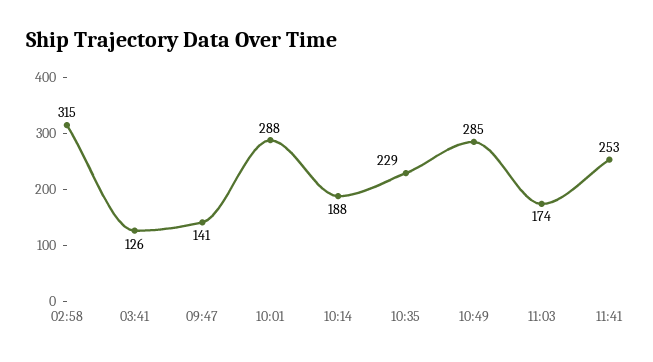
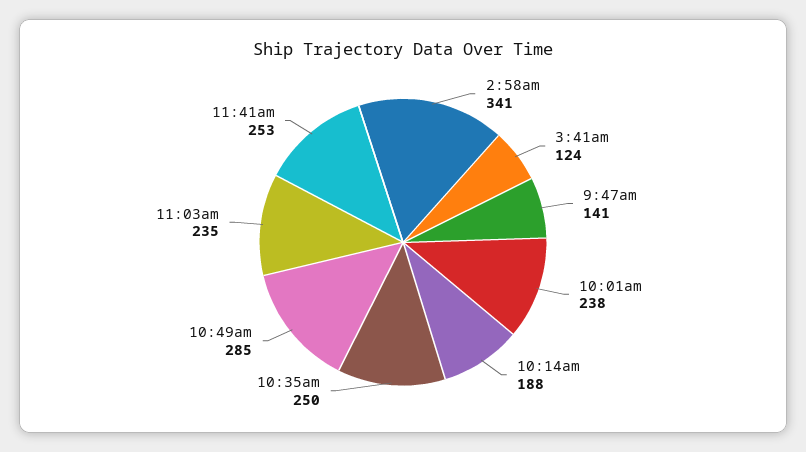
02:58: 315 -> 341
03:41: 126 -> 124
10:01: 288 -> 238
10:35: 229 -> 250
11:03: 174 -> 235

